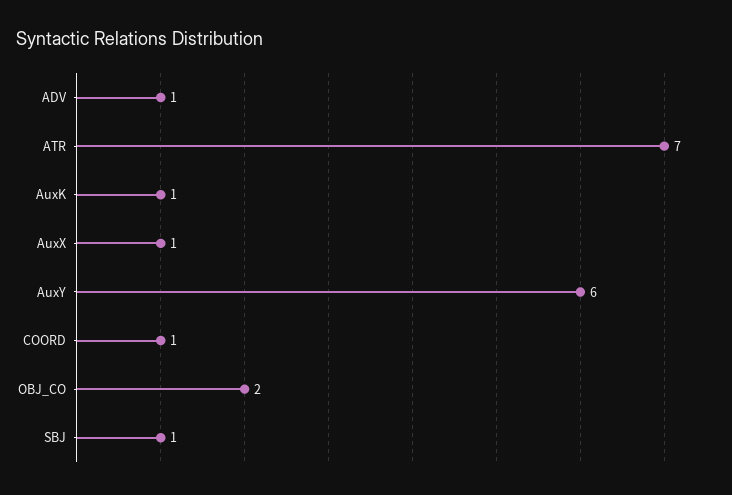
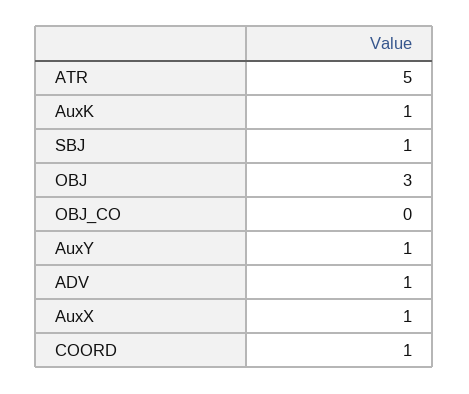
ATR: 7 -> 5
AuxY: 6 -> 1
OBJ_CO: 2 -> 0
OBJ: none -> 3

